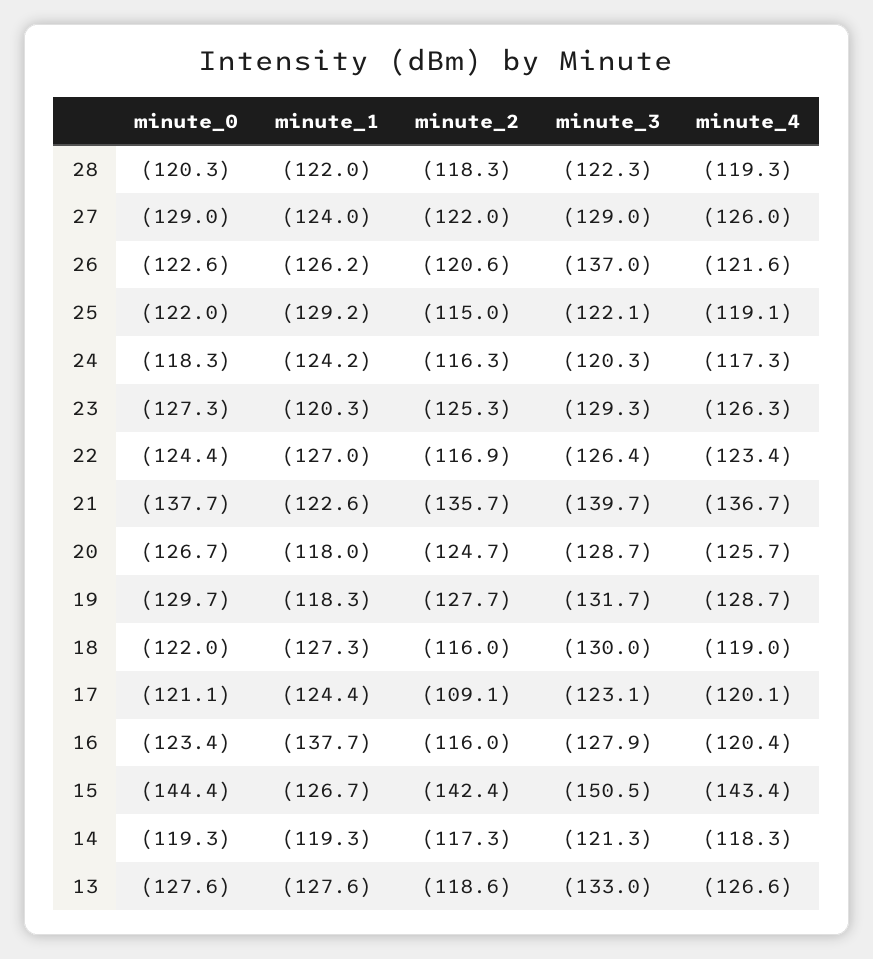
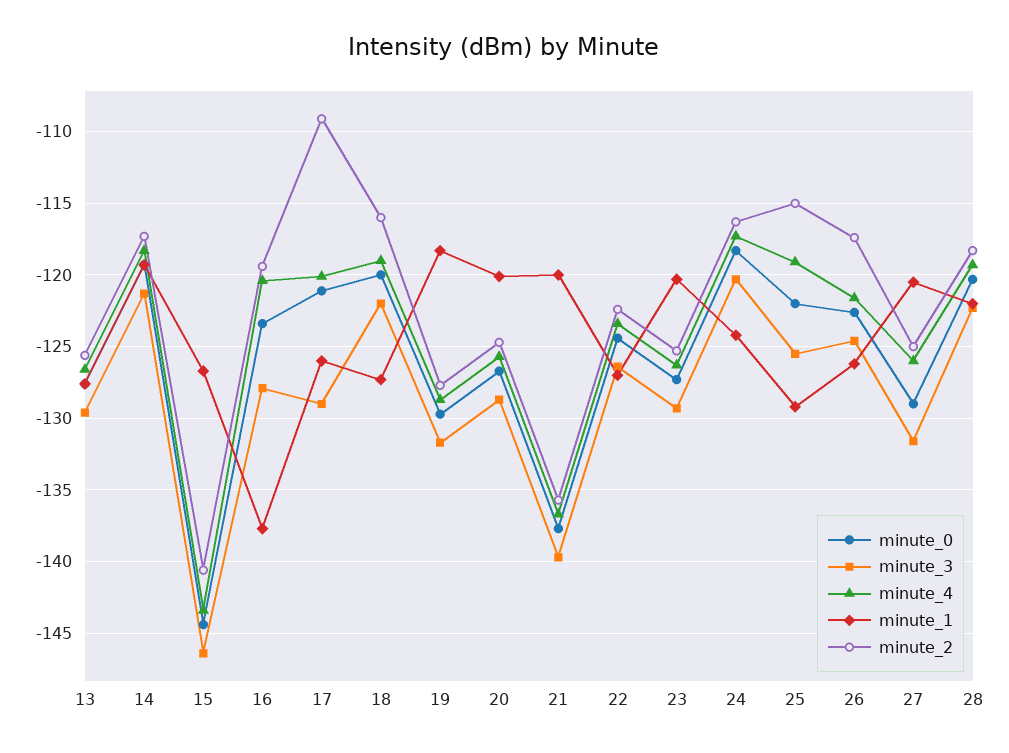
minute_1, 27: -124 -> -120.5
minute_2, 27: -122 -> -125
minute_3, 27: -129 -> -131.5
minute_2, 26: -120.6 -> -117.5
minute_3, 26: -137 -> -124.5
minute_3, 25: -122.1 -> -125.5
minute_2, 22: -116.9 -> -122.5
minute_1, 21: -122.6 -> -120
minute_1, 20: -118 -> -120
minute_0, 18: -122 -> -120
minute_3, 18: -130 -> -122
minute_1, 17: -124.4 -> -126
minute_3, 17: -123.1 -> -129
minute_2, 16: -116 -> -119.5
minute_2, 15: -142.4 -> -140.5
minute_3, 15: -150.5 -> -146.5
minute_2, 13: -118.6 -> -125.5
minute_3, 13: -133 -> -129.5

